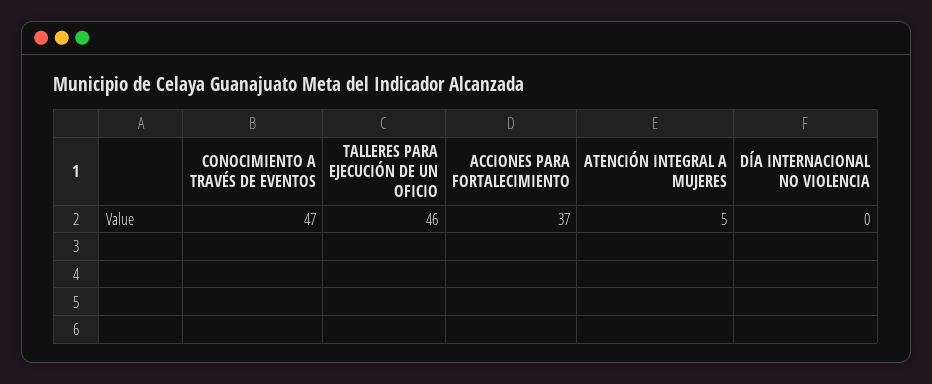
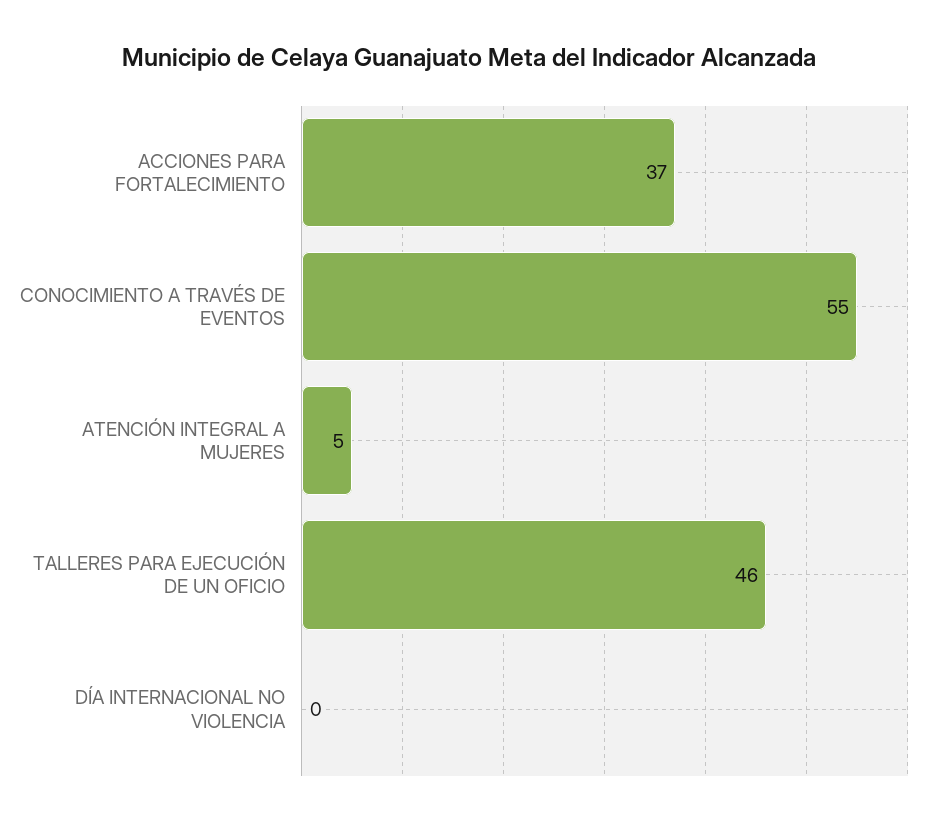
CONOCIMIENTO A TRAVÉS DE EVENTOS: 47 -> 55

